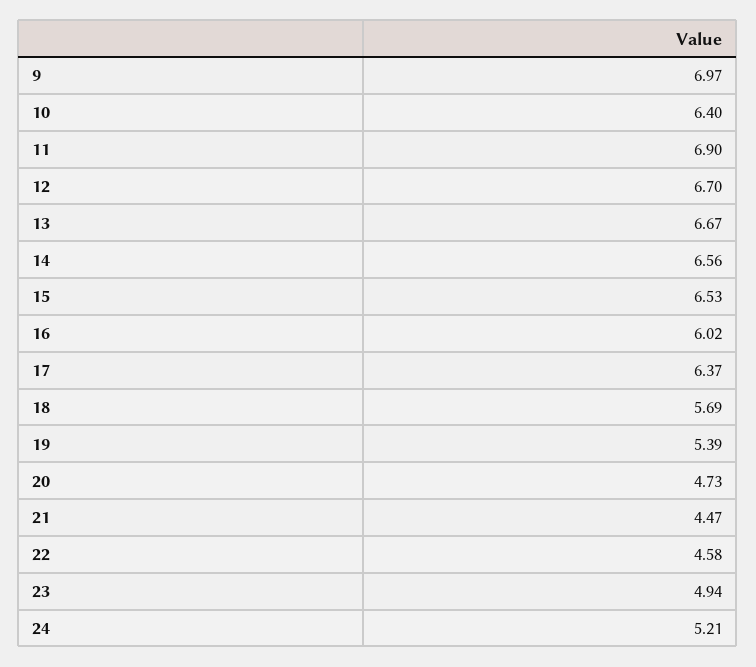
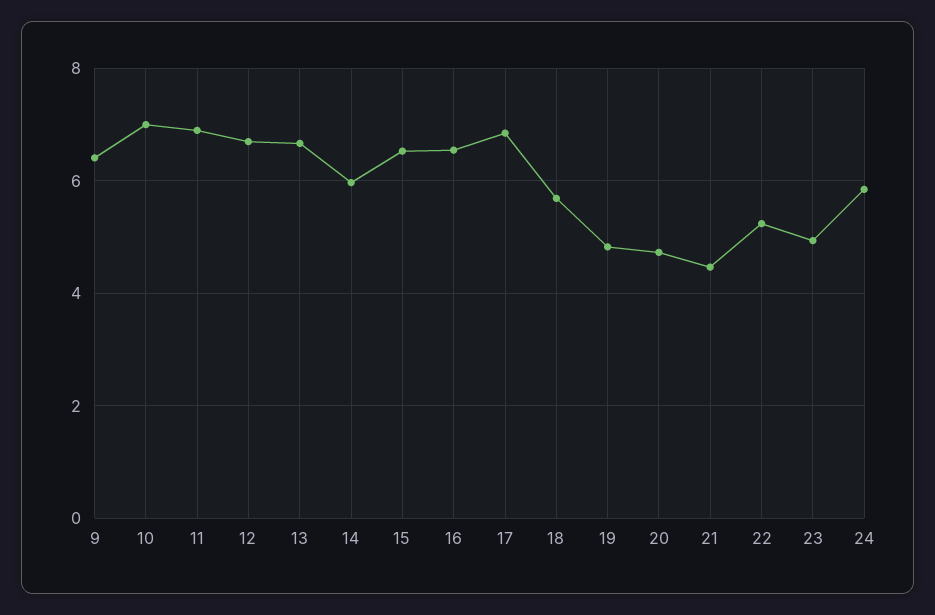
9: 6.97 -> 6.4
10: 6.4 -> 7
14: 6.56 -> 6
16: 6.02 -> 6.6
17: 6.37 -> 6.8
19: 5.39 -> 4.8
22: 4.58 -> 5.2
24: 5.21 -> 5.8

